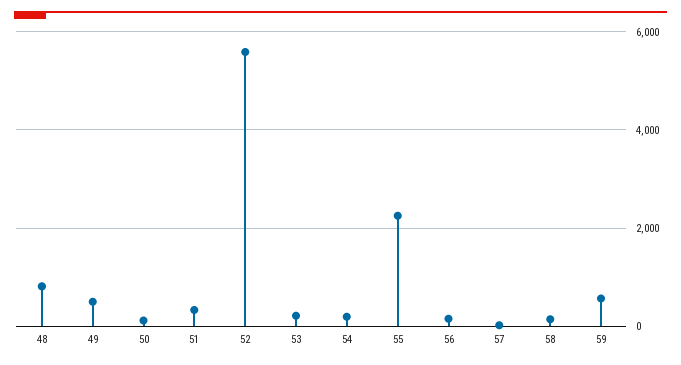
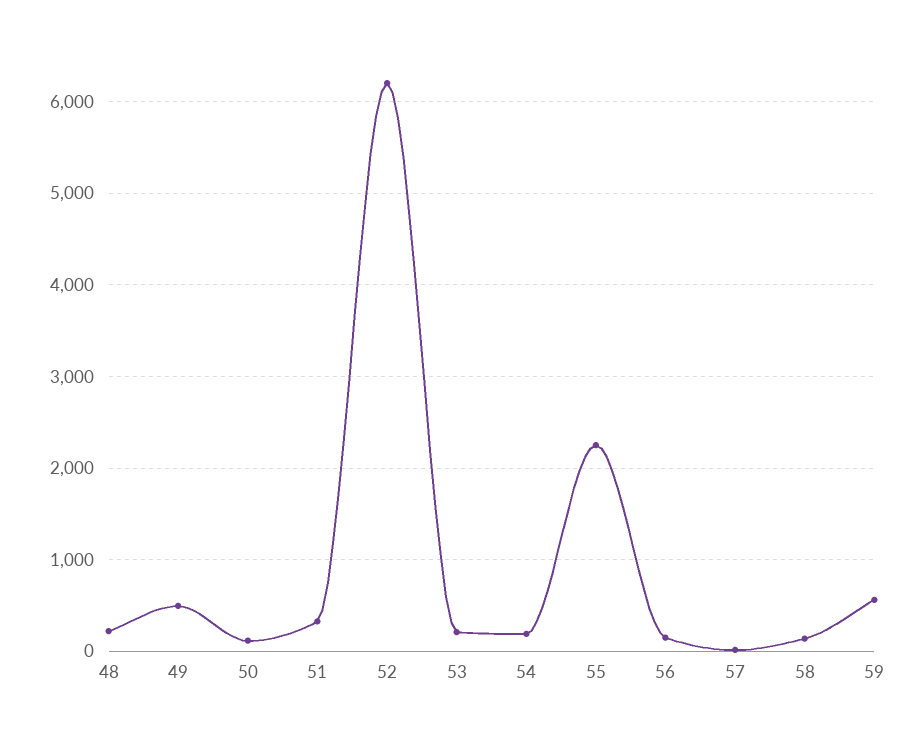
48: 800 -> 200
52: 5600 -> 6200

